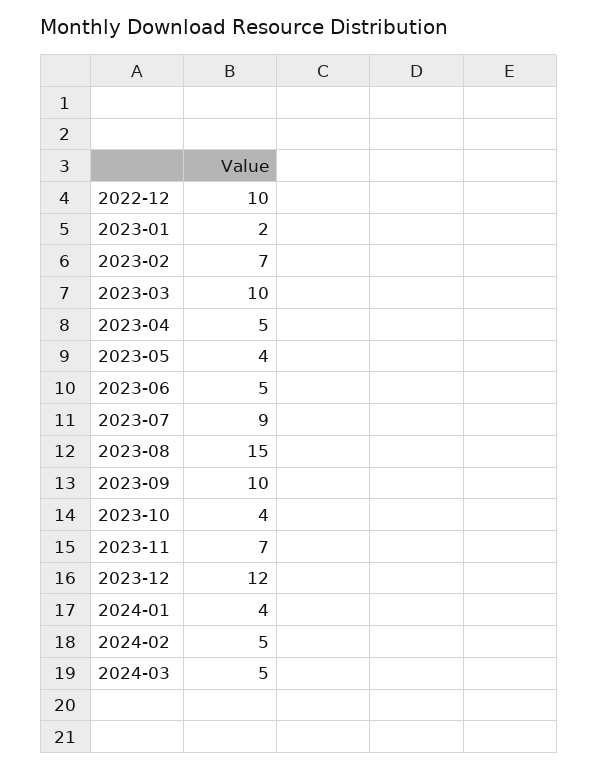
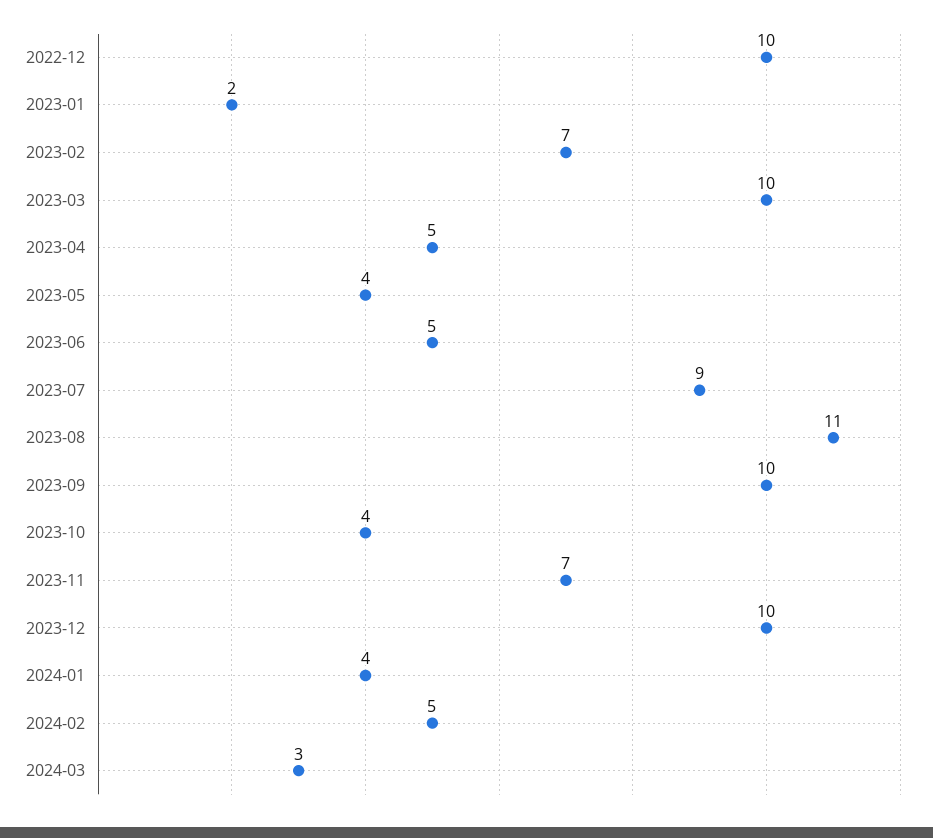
2023-08: 15 -> 11
2023-12: 12 -> 10
2024-03: 5 -> 3

